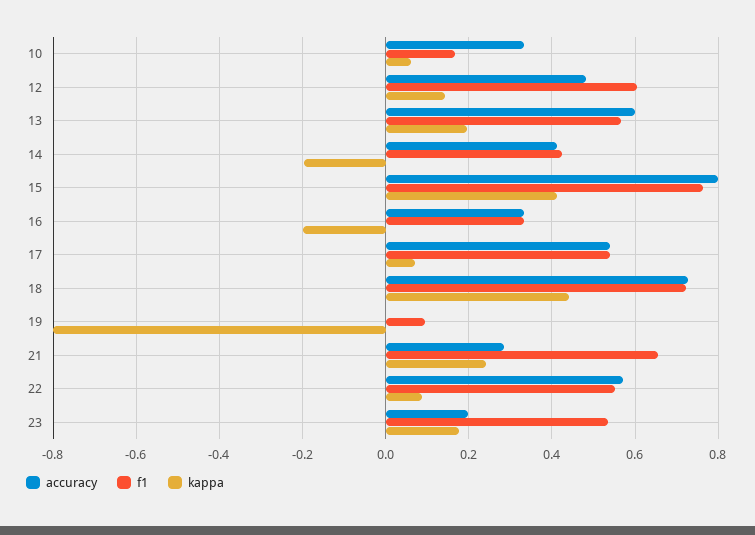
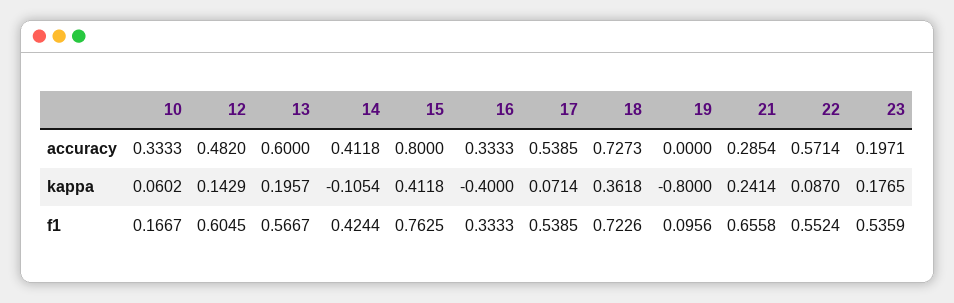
kappa, 14: -0.2 -> -0.1054
kappa, 16: -0.2 -> -0.4
kappa, 18: 0.44 -> 0.3618

